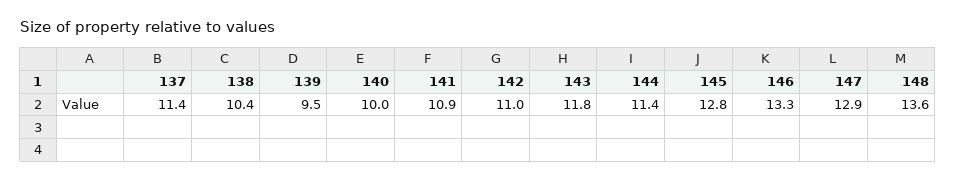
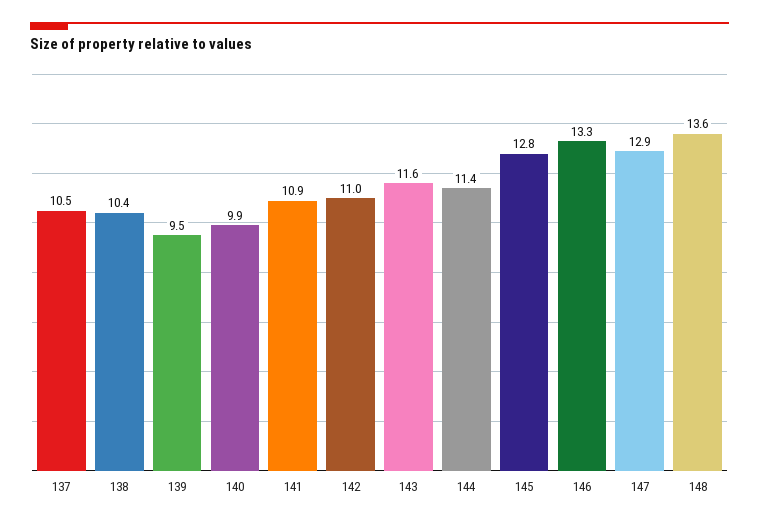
137: 11.4 -> 10.5
140: 10 -> 9.9
143: 11.8 -> 11.6

